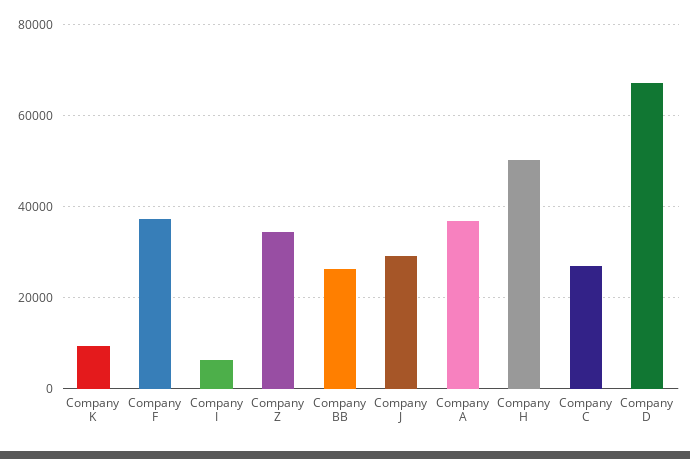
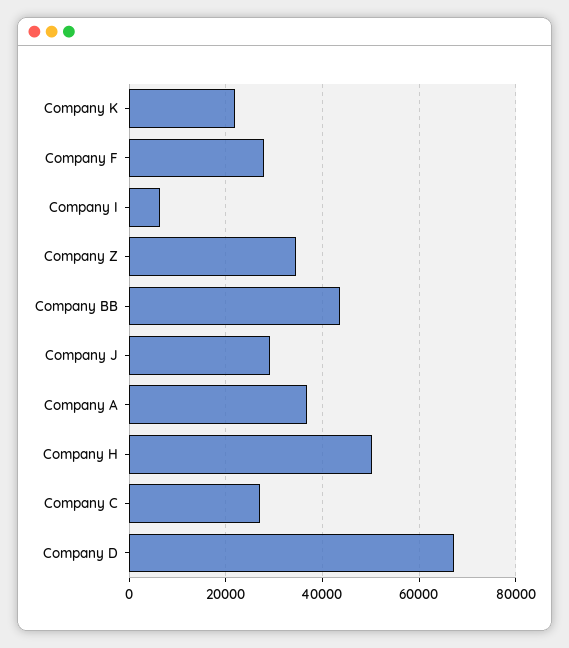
Company K: 10000 -> 22000
Company F: 38000 -> 28000
Company BB: 26000 -> 44000

